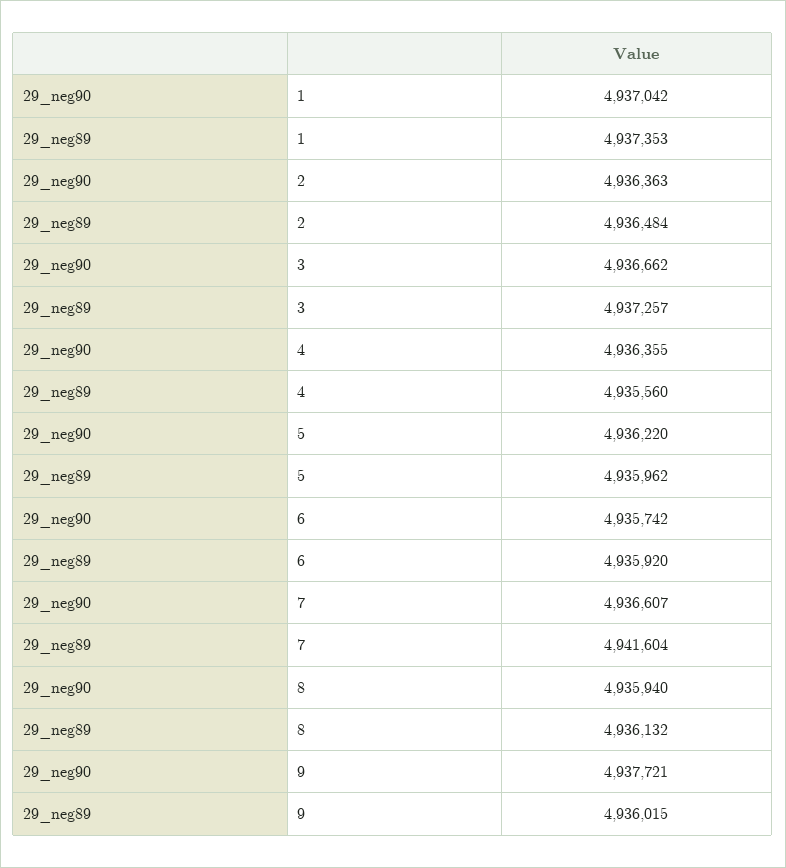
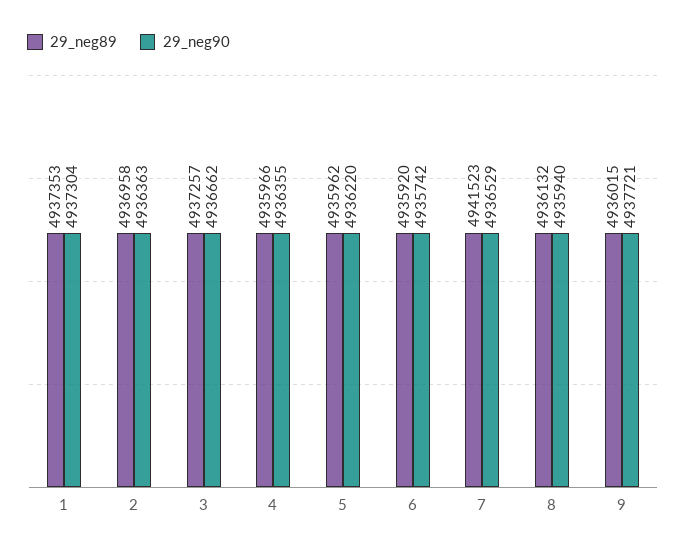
29_neg90, 1: 4937042 -> 4937304
29_neg89, 2: 4936484 -> 4936958
29_neg89, 4: 4935560 -> 4935966
29_neg90, 7: 4936607 -> 4936529
29_neg89, 7: 4941604 -> 4941523

